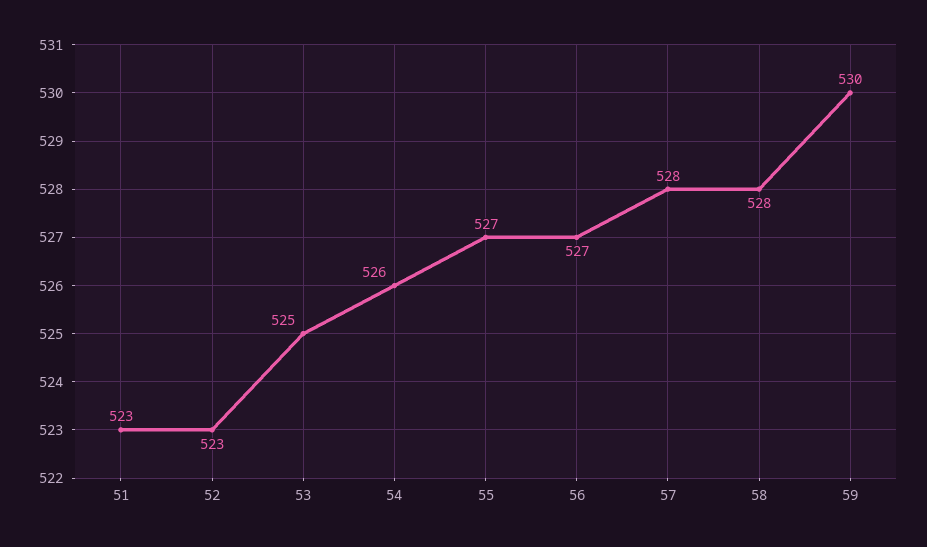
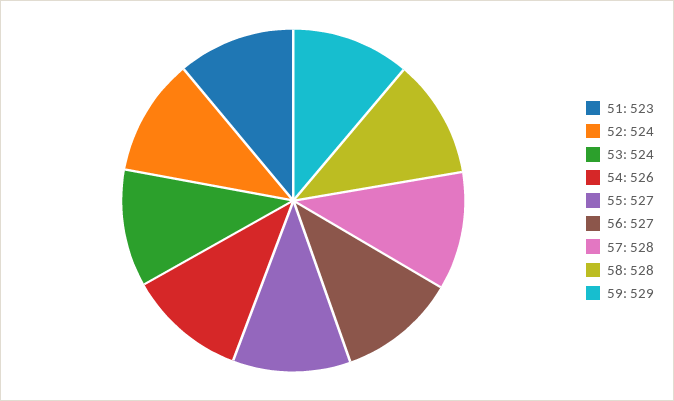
52: 523 -> 524
53: 525 -> 524
59: 530 -> 529

